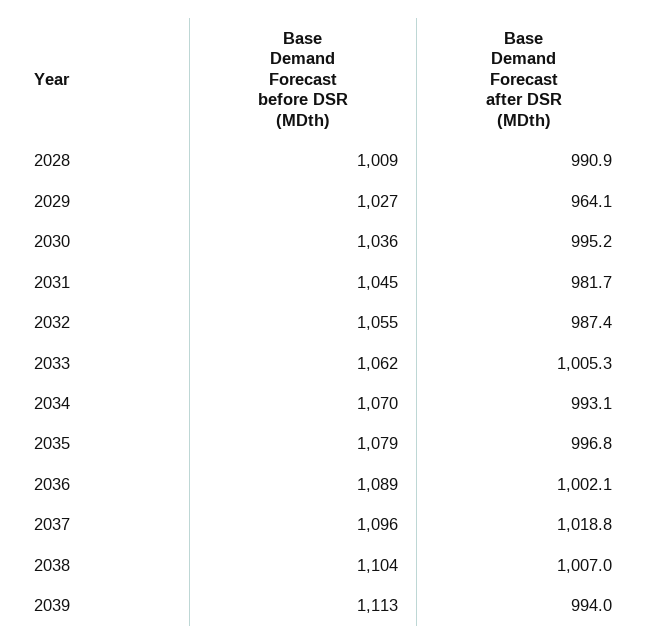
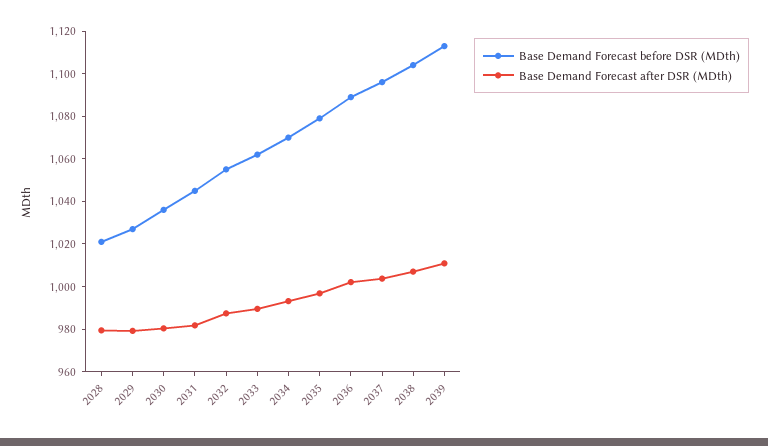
Base Demand Forecast before DSR (MDth), 2028: 1009 -> 1020
Base Demand Forecast after DSR (MDth), 2028: 990.9 -> 980
Base Demand Forecast after DSR (MDth), 2029: 964.1 -> 980
Base Demand Forecast after DSR (MDth), 2030: 995.2 -> 980
Base Demand Forecast after DSR (MDth), 2033: 1005.3 -> 990
Base Demand Forecast after DSR (MDth), 2037: 1018.8 -> 1005
Base Demand Forecast after DSR (MDth), 2039: 994 -> 1010

